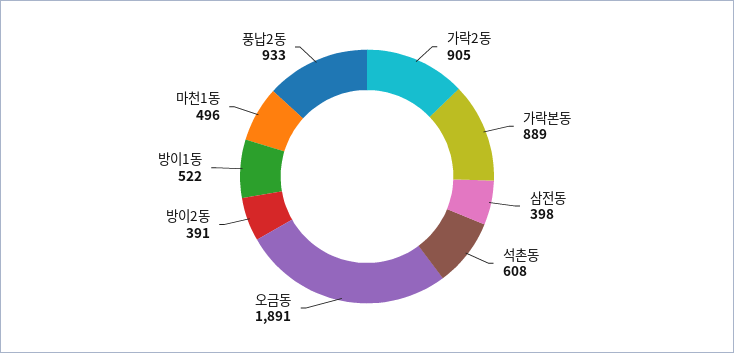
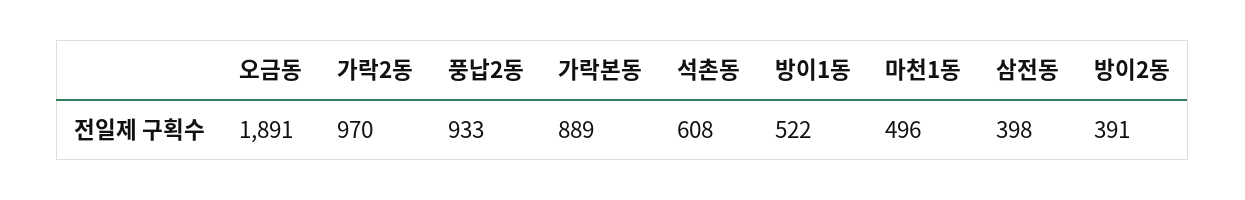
가락2동: 905 -> 970

